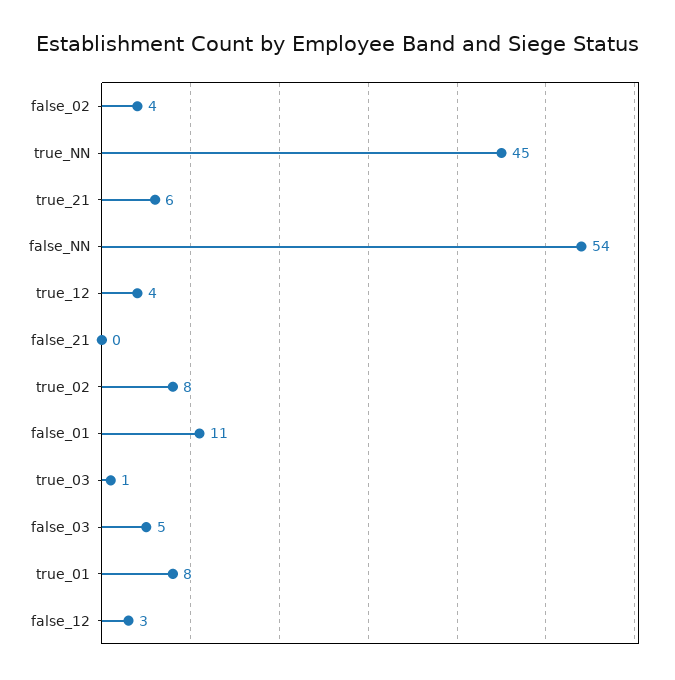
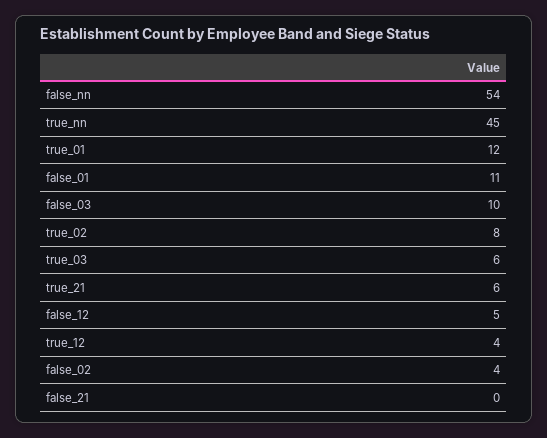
true_03: 1 -> 6
false_03: 5 -> 10
true_01: 8 -> 12
false_12: 3 -> 5

